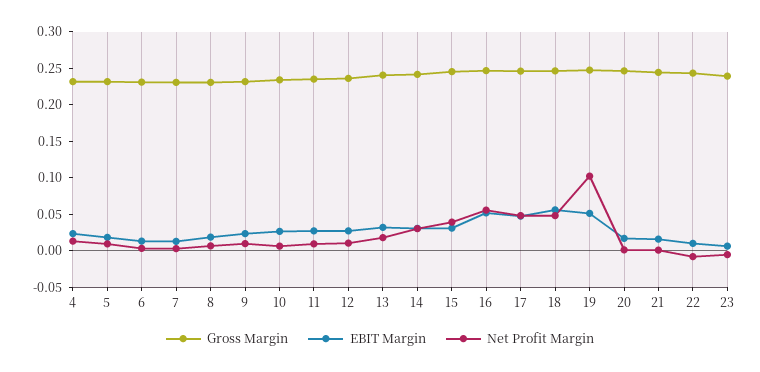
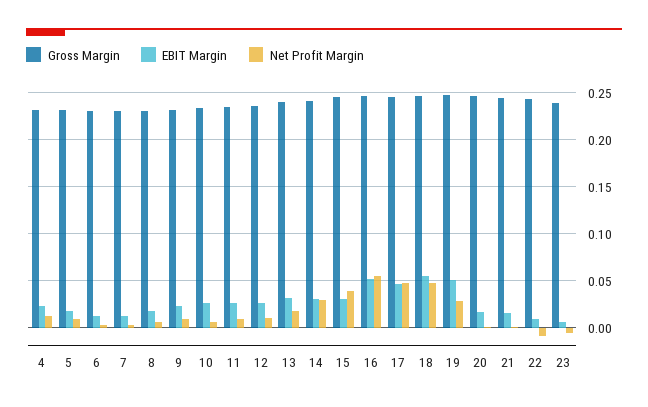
Net Profit Margin, 19: 0.1 -> 0.03

